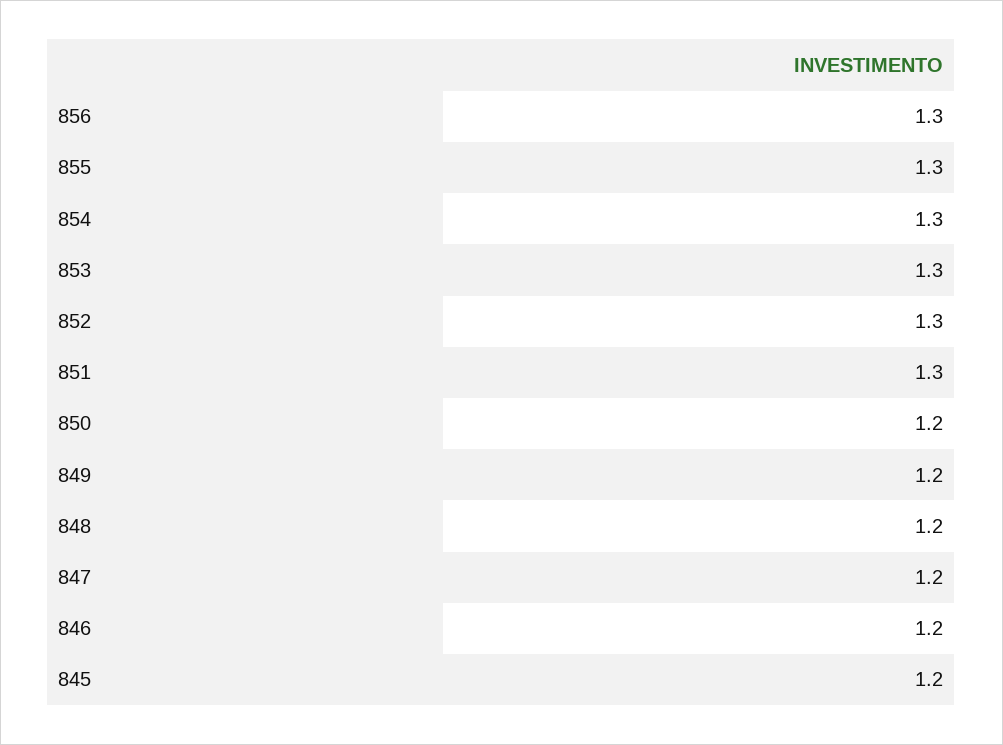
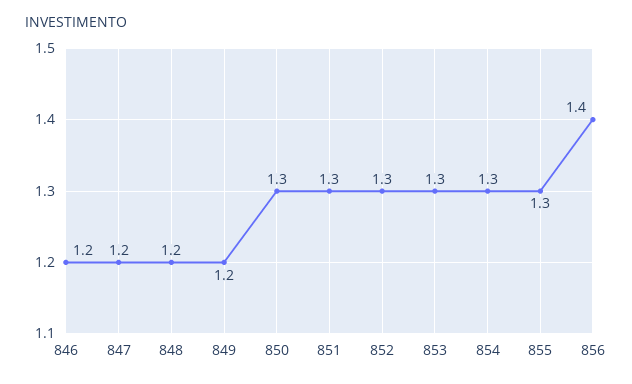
856: 1.3 -> 1.4
850: 1.2 -> 1.3
845: 1.2 -> none

